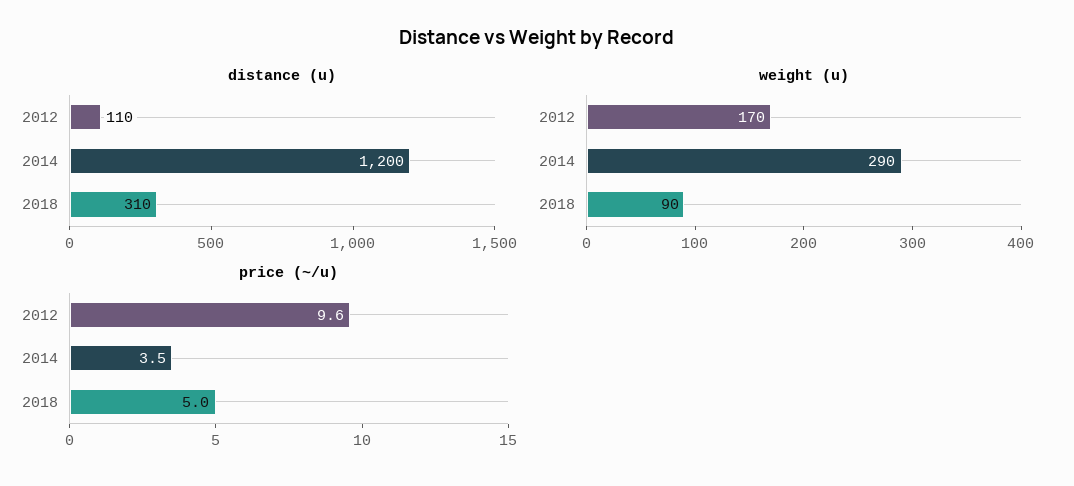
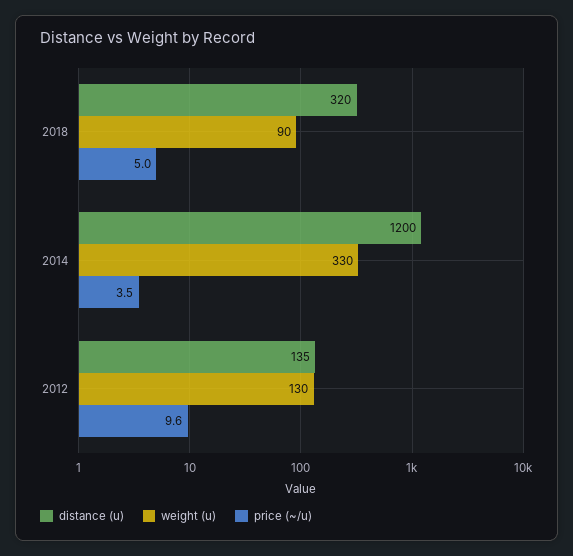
distance (u), 2012: 110 -> 135
distance (u), 2018: 310 -> 320
weight (u), 2012: 170 -> 130
weight (u), 2014: 290 -> 330

